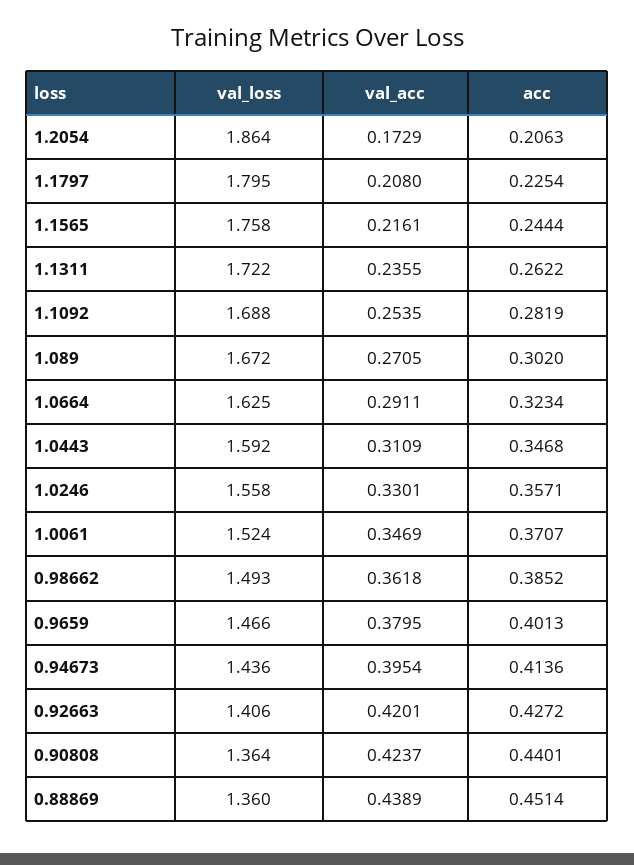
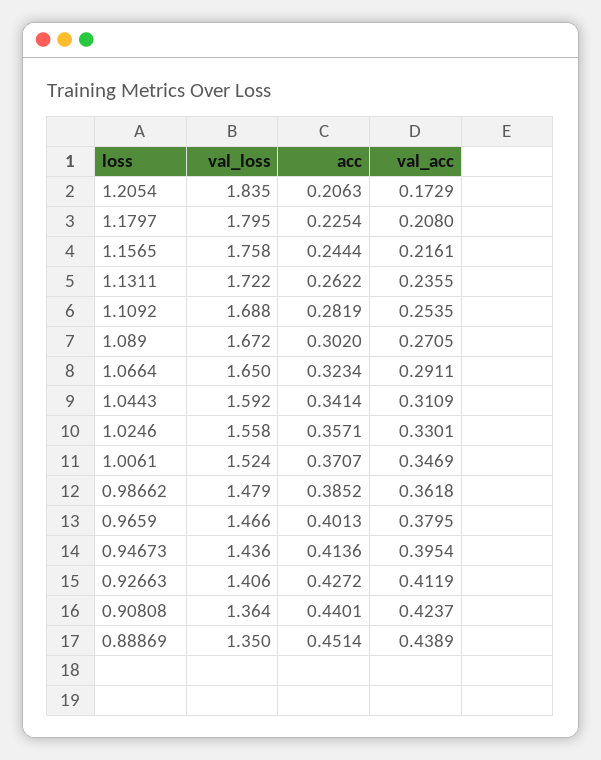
val_loss, 1.2054: 1.864 -> 1.835
val_loss, 1.0664: 1.625 -> 1.65
acc, 1.0443: 0.3468 -> 0.3414
val_loss, 0.98662: 1.493 -> 1.479
val_acc, 0.92663: 0.4201 -> 0.4119
val_loss, 0.88869: 1.36 -> 1.35

